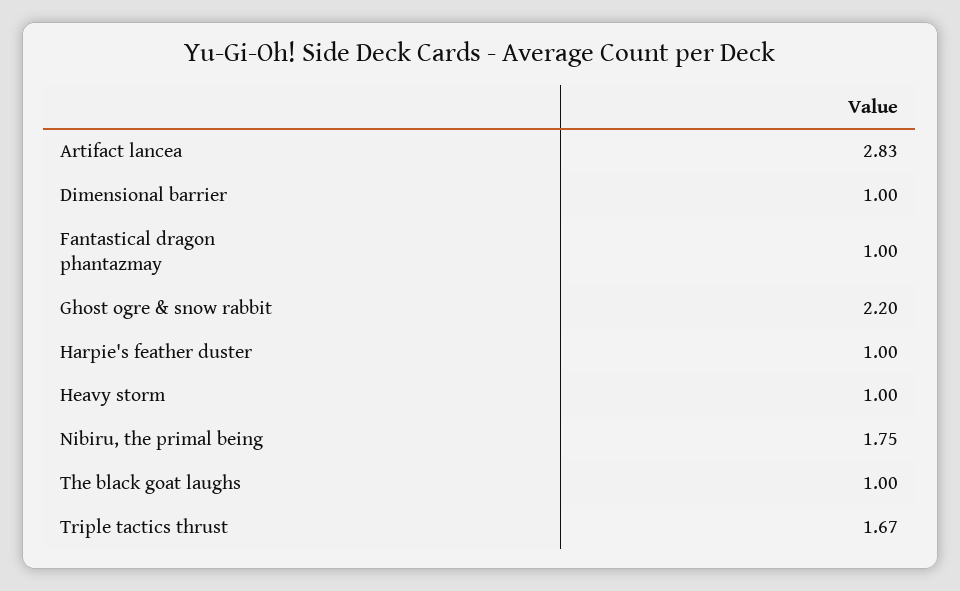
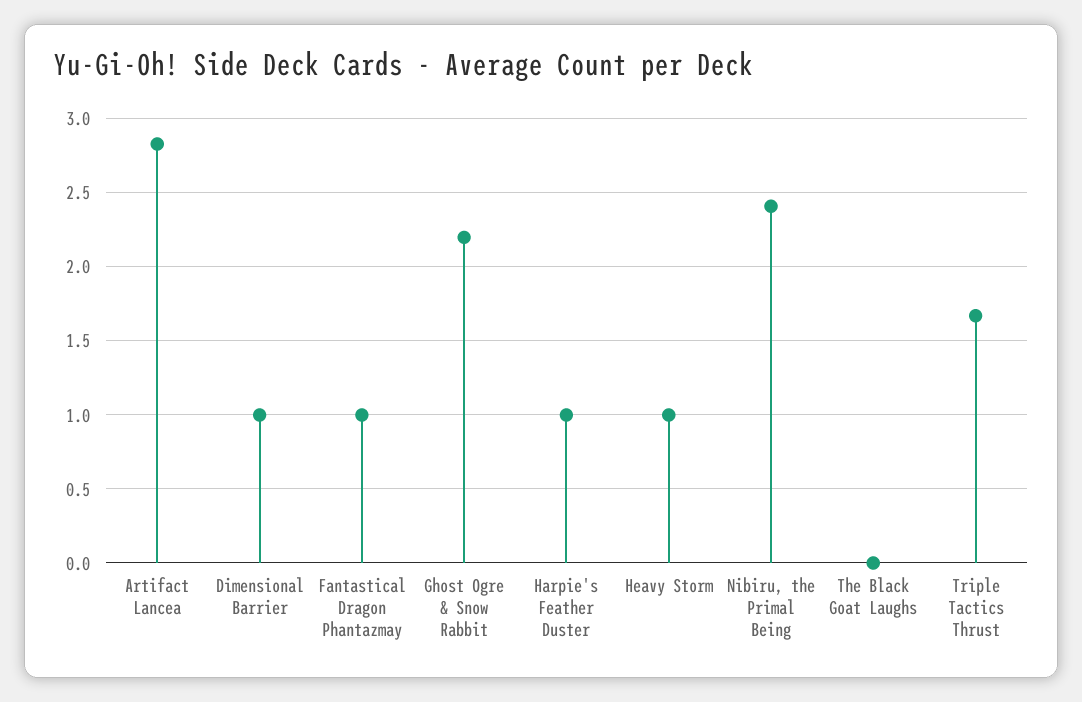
Nibiru, the primal being: 1.75 -> 2.4
The black goat laughs: 1 -> 0

